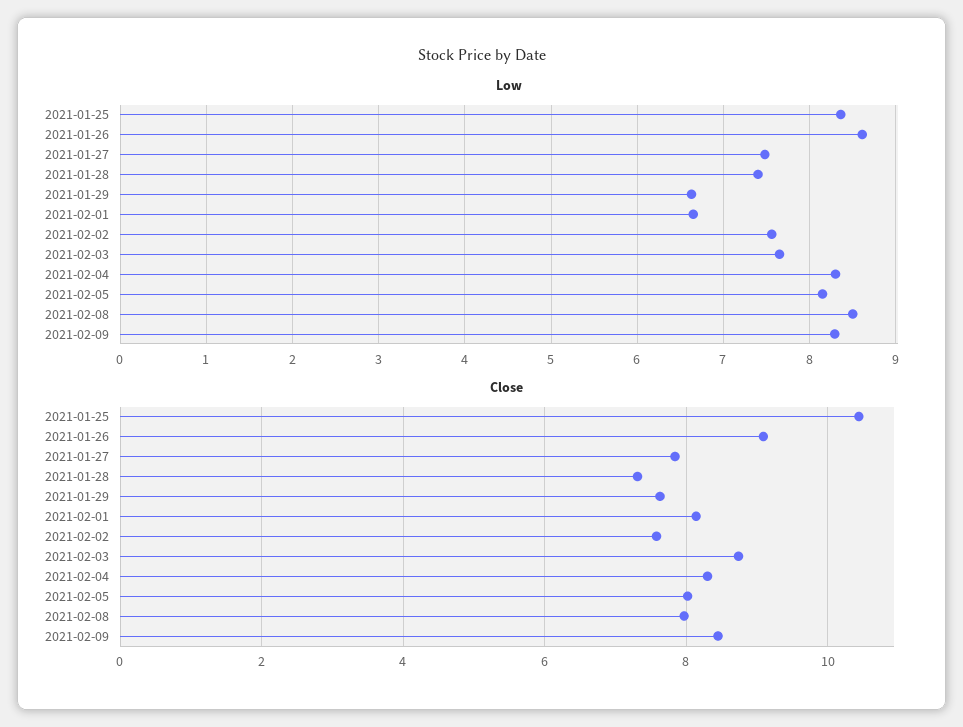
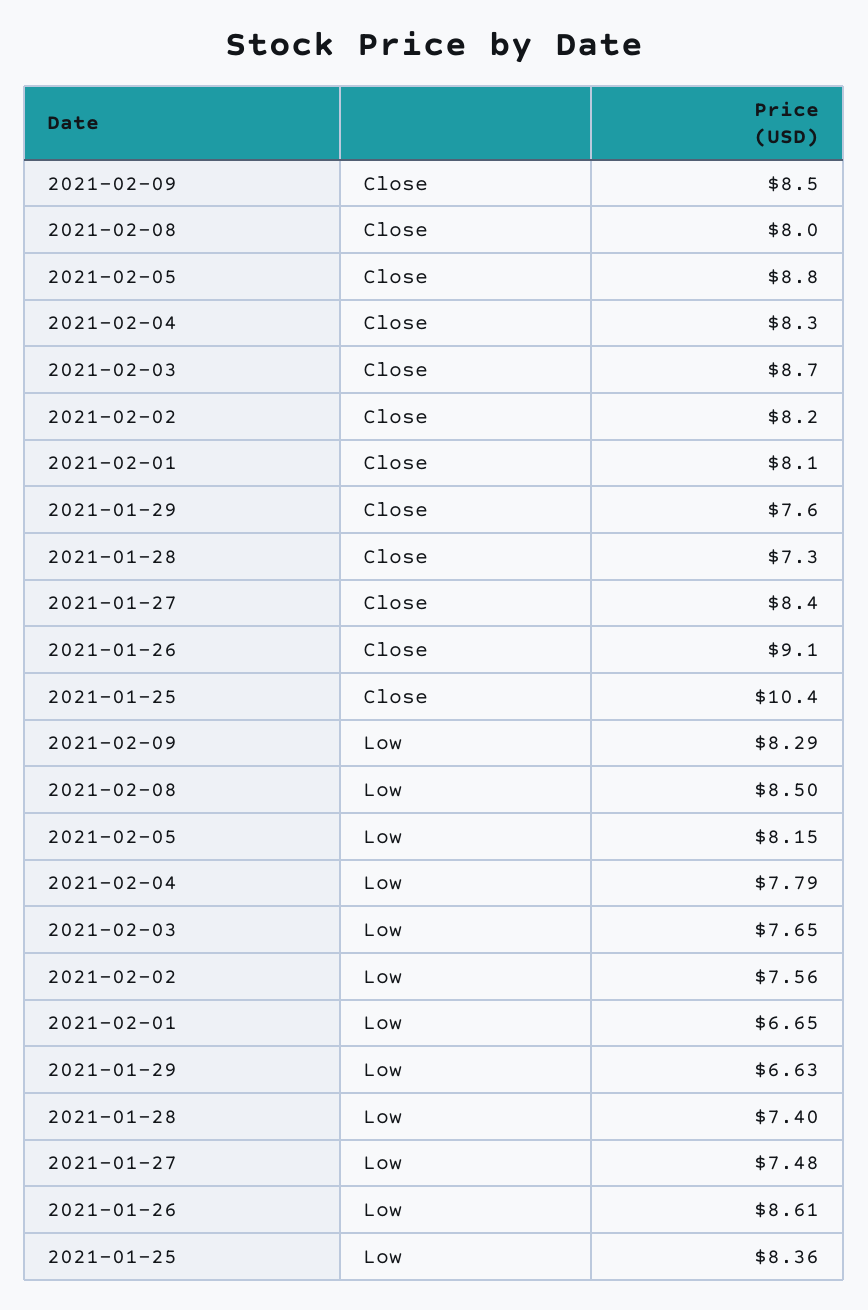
Low, 2021-02-04: 8.3 -> 7.79
Close, 2021-01-27: 7.8 -> 8.4
Close, 2021-02-02: 7.6 -> 8.2
Close, 2021-02-05: 8 -> 8.8

